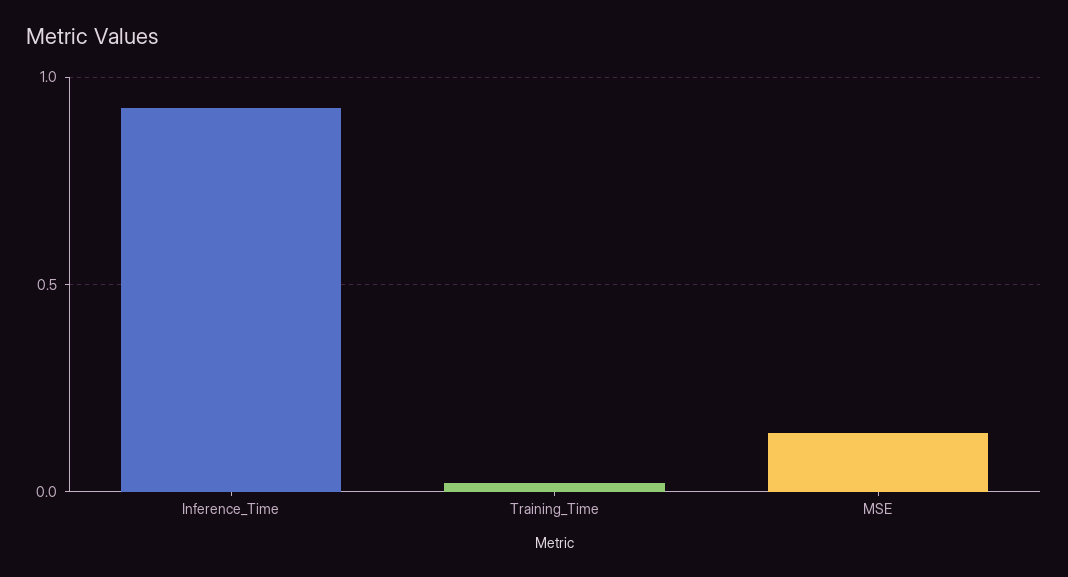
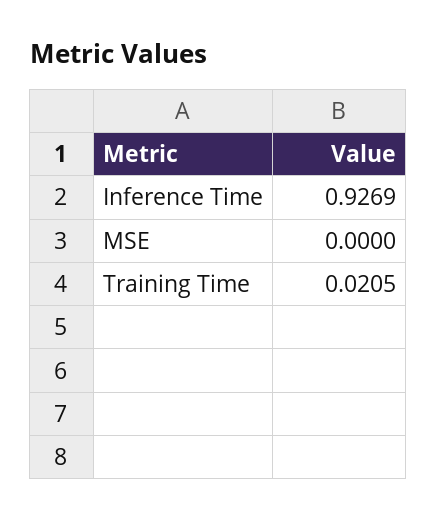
MSE: 0.15 -> 0

